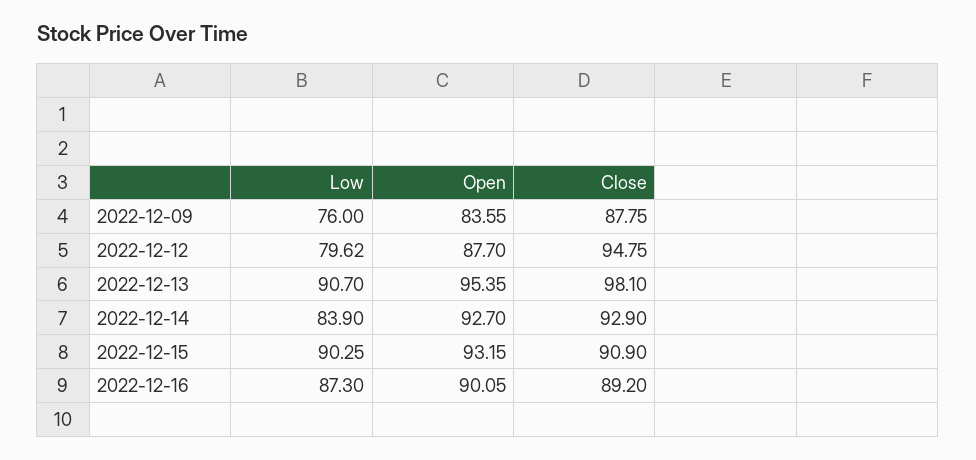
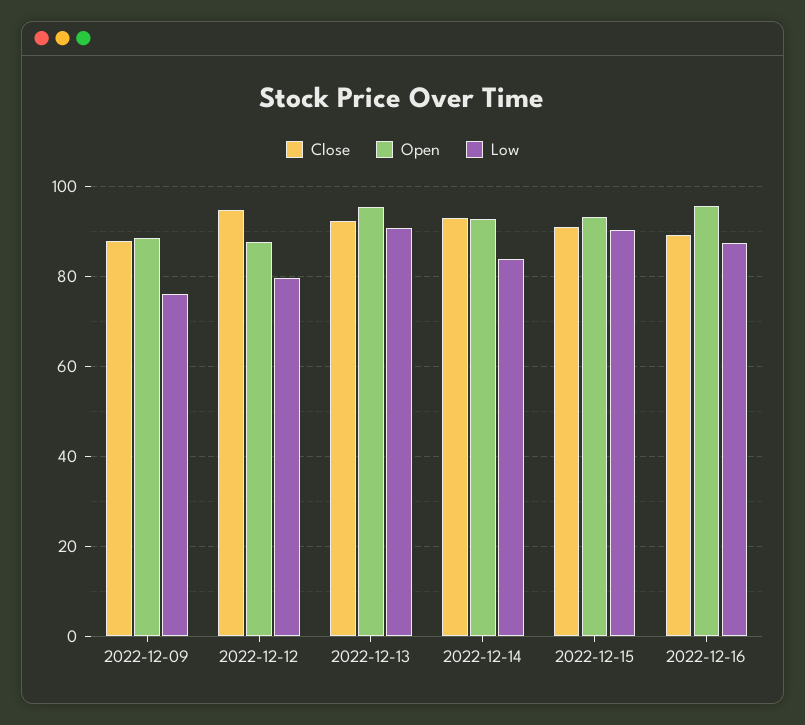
Open, 2022-12-09: 83.55 -> 88
Close, 2022-12-13: 98.1 -> 92
Open, 2022-12-16: 90.05 -> 96

